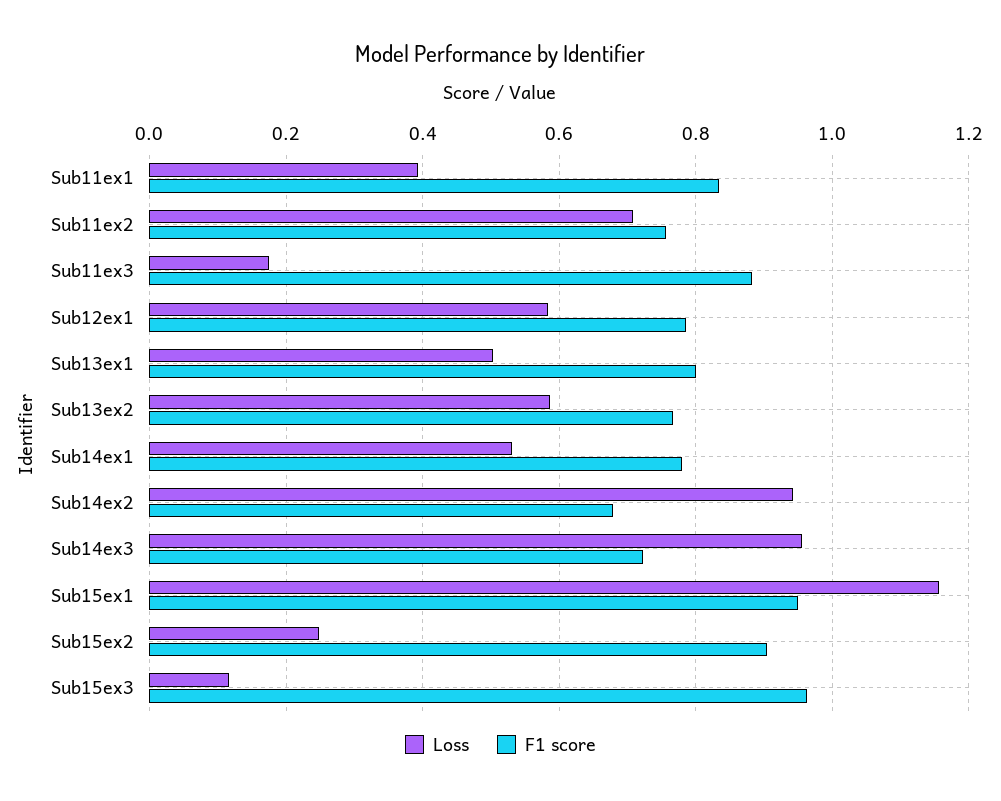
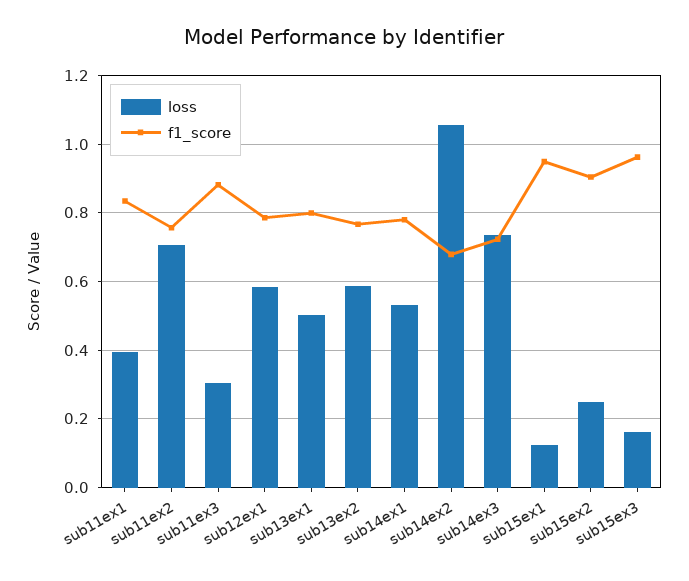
Loss, Sub11ex3: 0.18 -> 0.3
Loss, Sub14ex2: 0.94 -> 1.06
Loss, Sub14ex3: 0.96 -> 0.74
Loss, Sub15ex1: 1.16 -> 0.12
Loss, Sub15ex3: 0.12 -> 0.16

